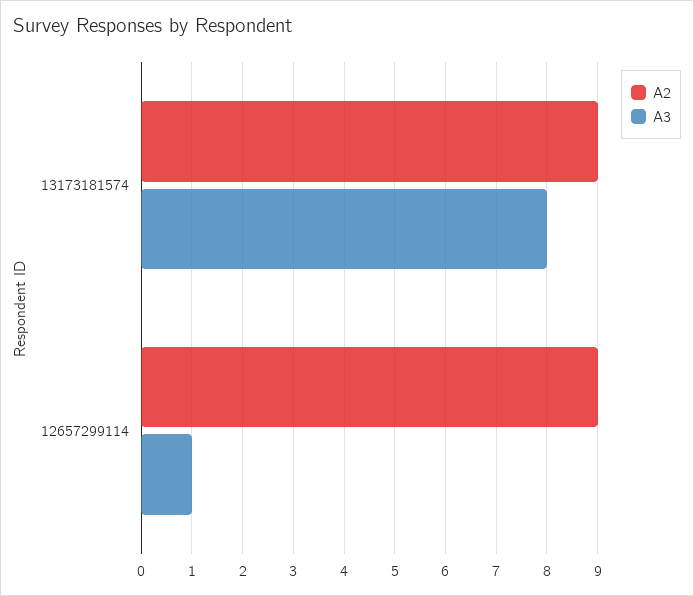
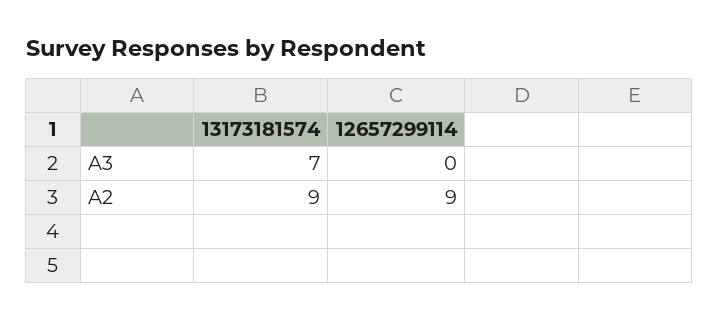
A3, 13173181574: 8 -> 7
A3, 12657299114: 1 -> 0

